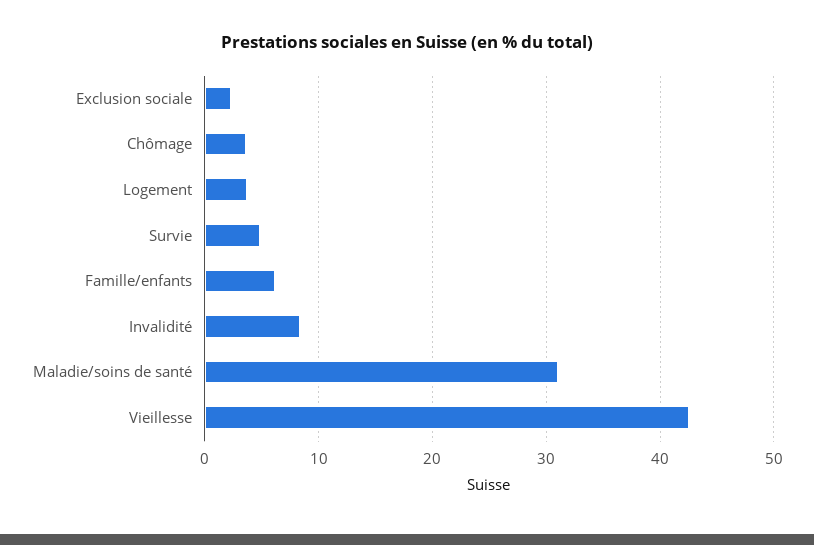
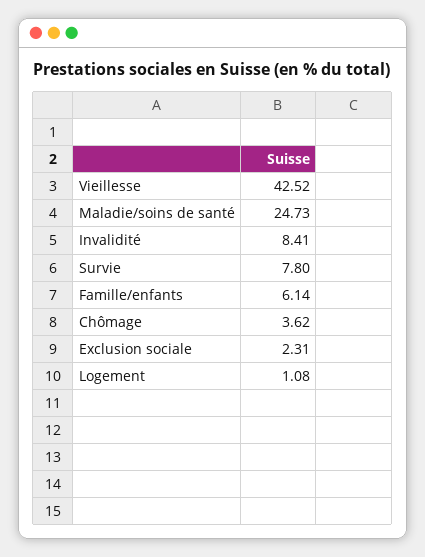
Logement: 4 -> 1.08
Survie: 5 -> 7.8
Maladie/soins de santé: 31 -> 24.73

